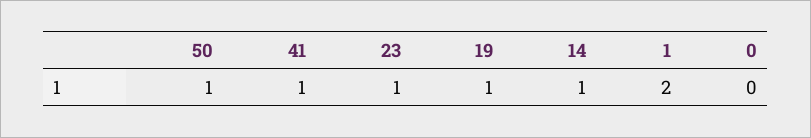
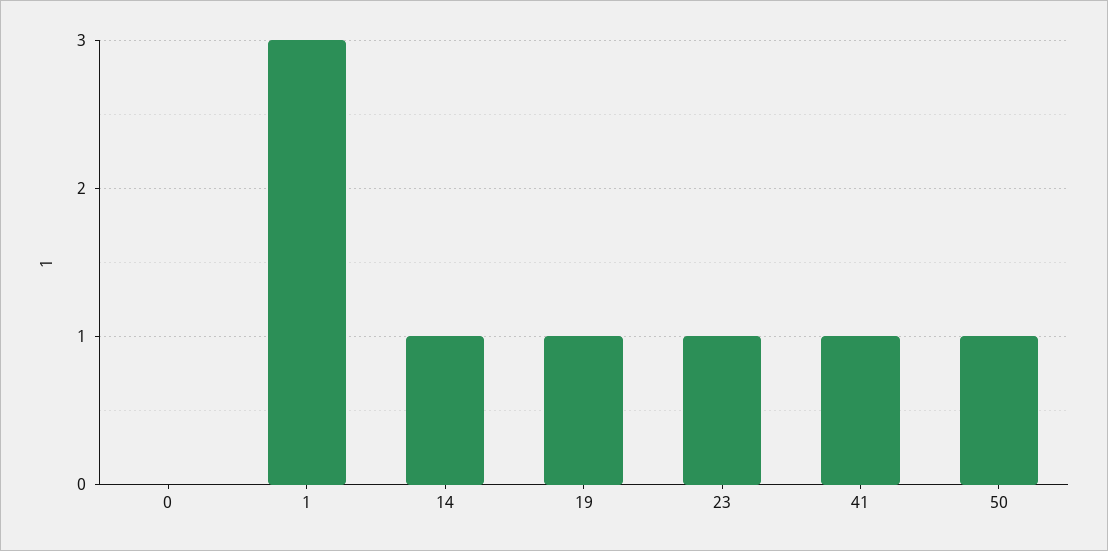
1: 2 -> 3

